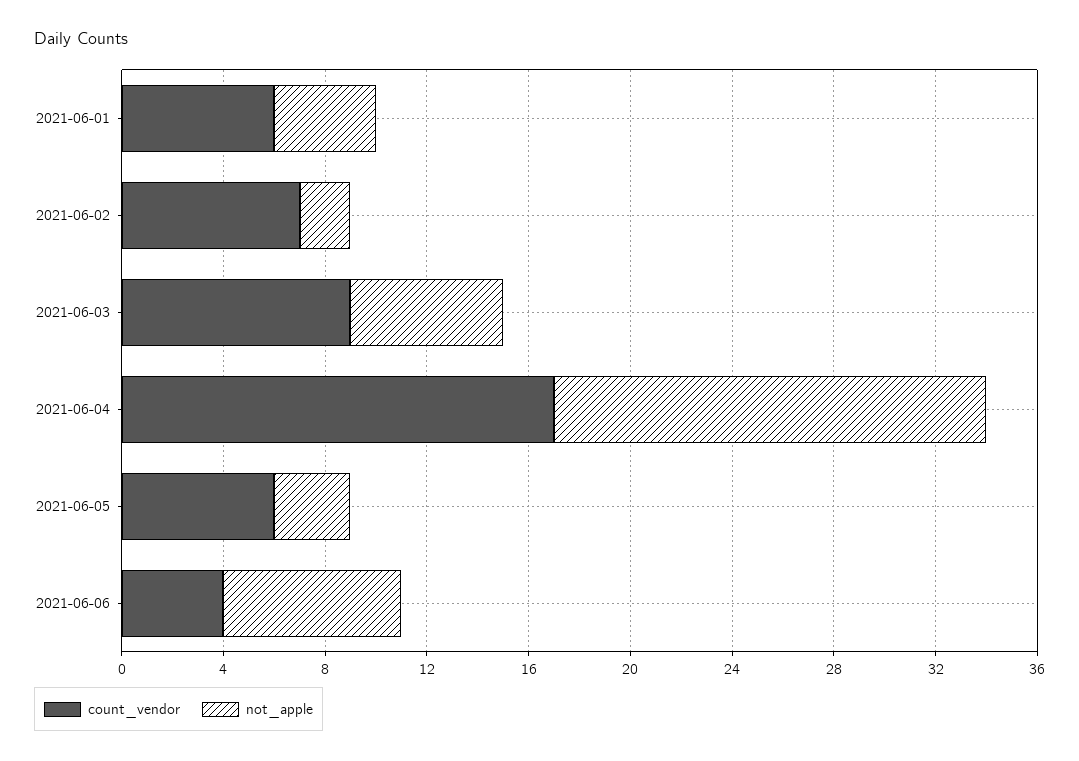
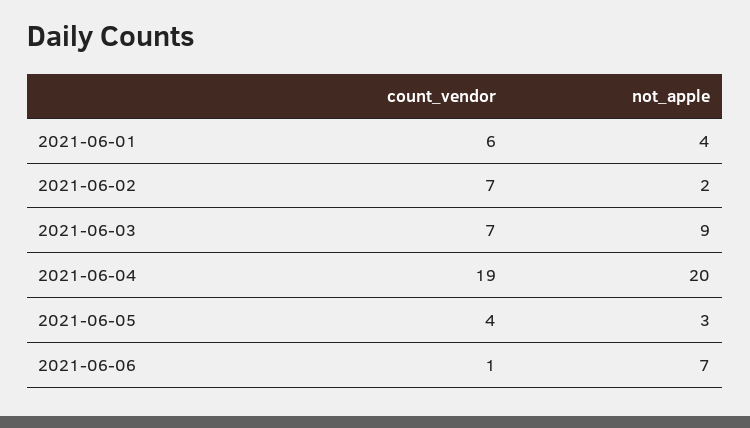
count_vendor, 2021-06-03: 9 -> 7
not_apple, 2021-06-03: 6 -> 9
count_vendor, 2021-06-04: 17 -> 19
not_apple, 2021-06-04: 17 -> 20
count_vendor, 2021-06-05: 6 -> 4
count_vendor, 2021-06-06: 4 -> 1

